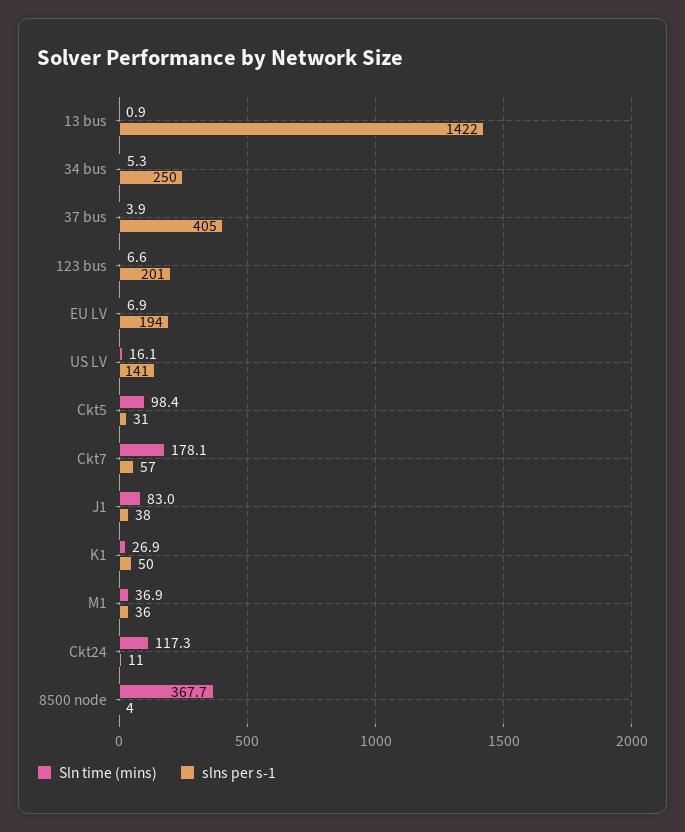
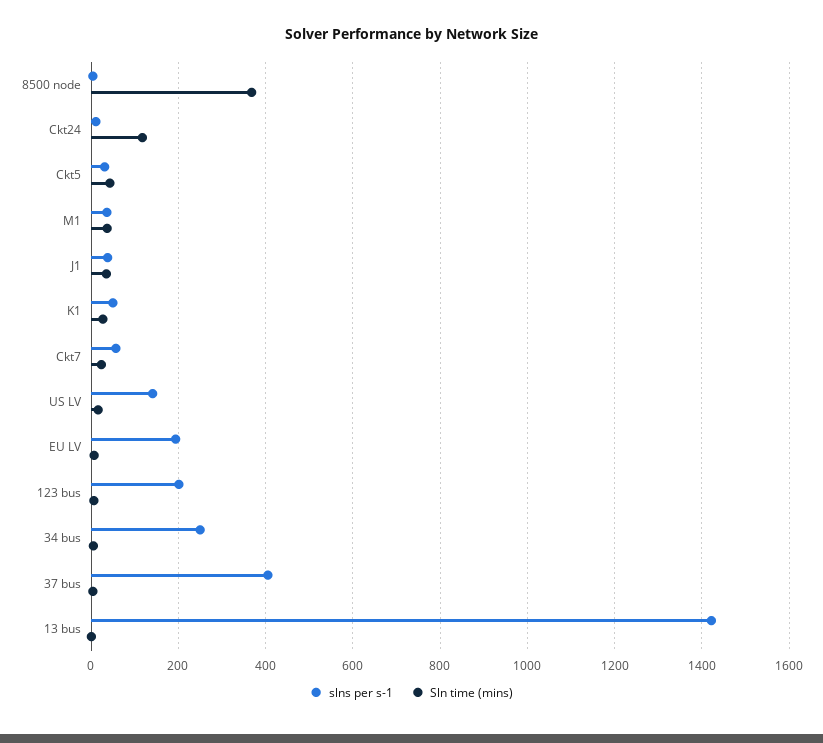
Sln time (mins), Ckt5: 98.4 -> 40
Sln time (mins), Ckt7: 178.1 -> 20
Sln time (mins), J1: 83 -> 40

